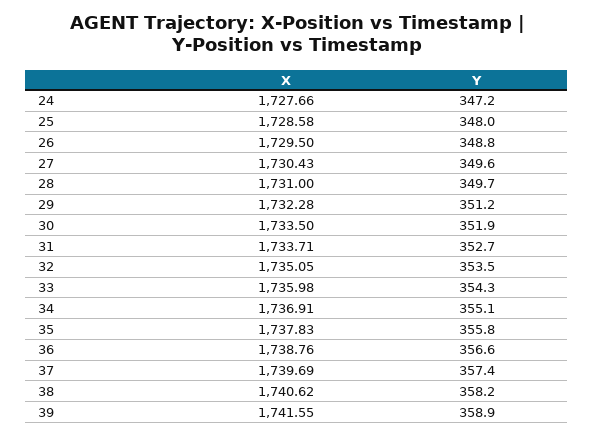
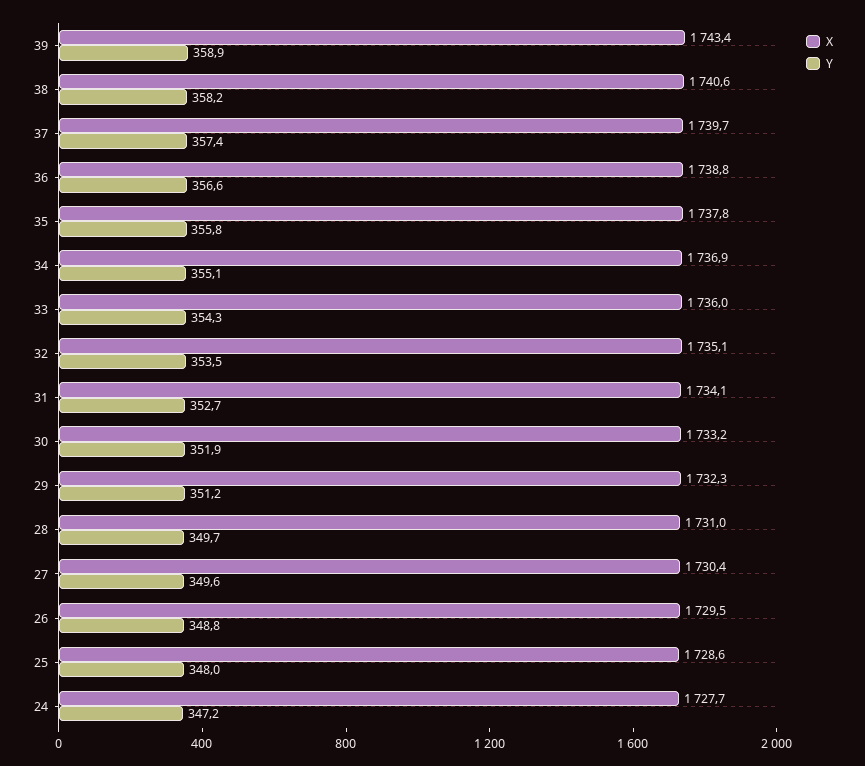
X, 30: 1733.5 -> 1733.2
X, 31: 1733.71 -> 1734.1
X, 39: 1741.55 -> 1743.4

